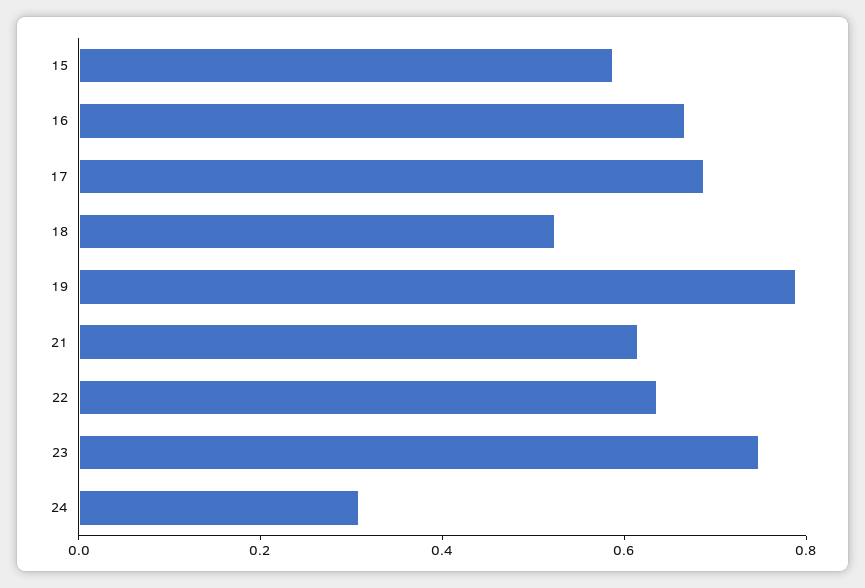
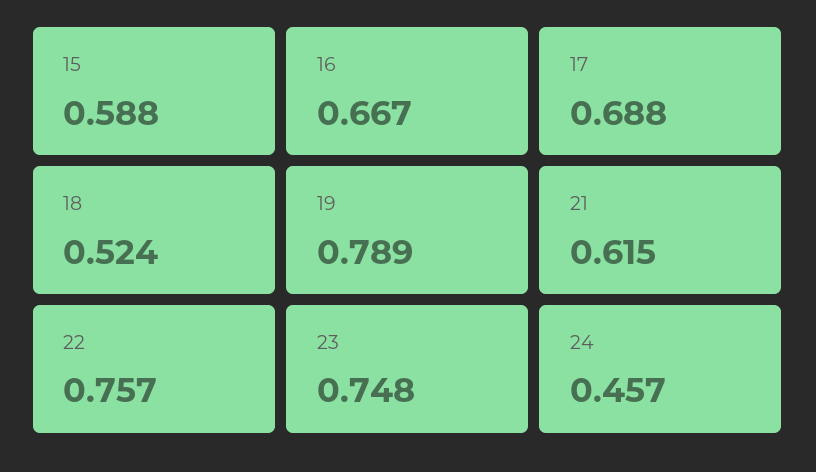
22: 0.65 -> 0.757
24: 0.3 -> 0.457

